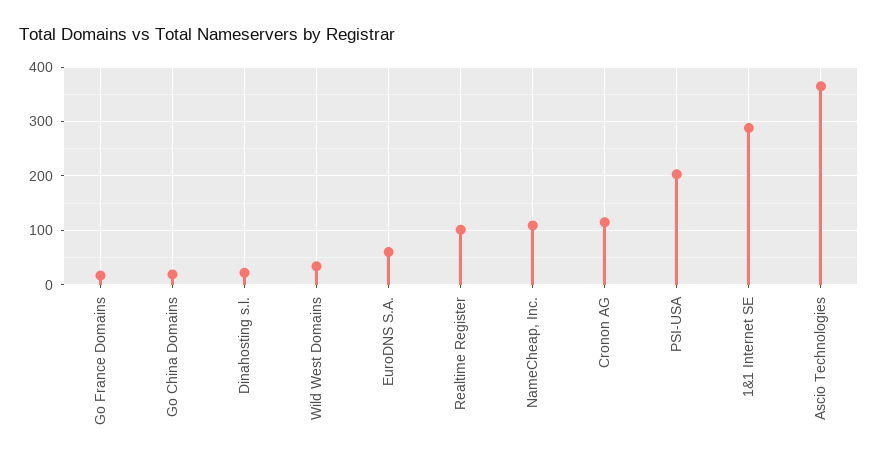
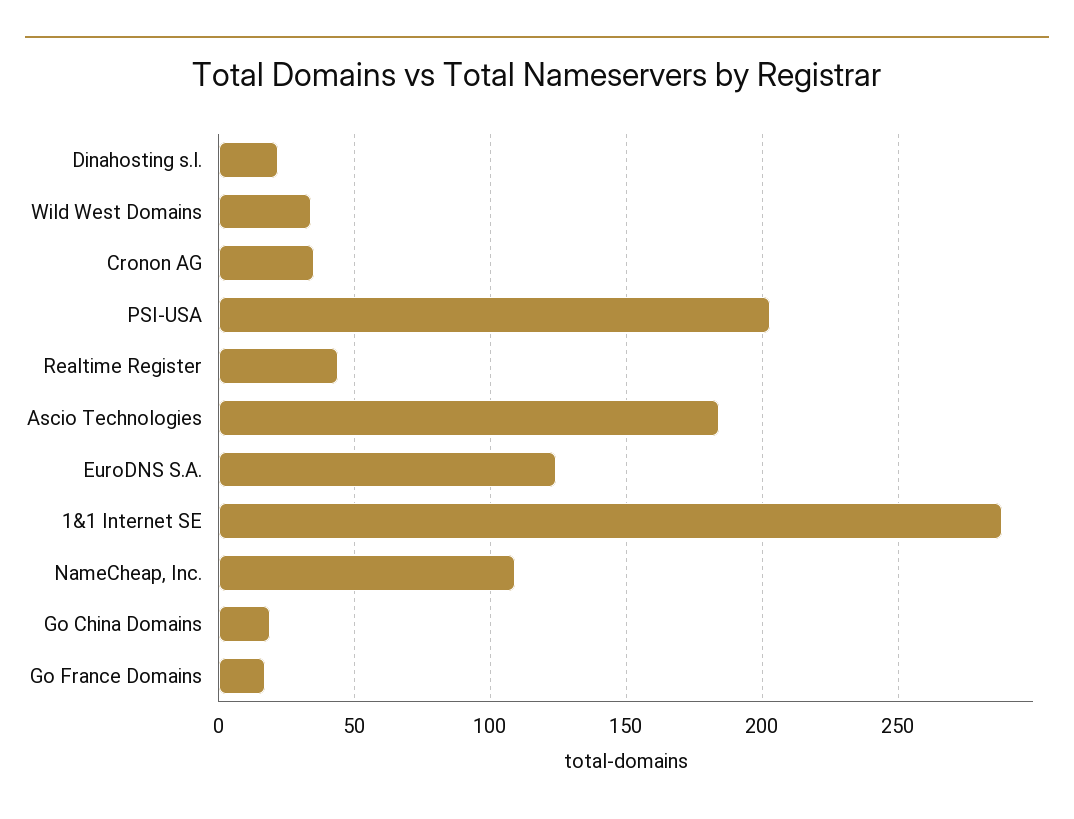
EuroDNS S.A.: 60 -> 125
Realtime Register: 100 -> 45
Cronon AG: 120 -> 35
Ascio Technologies: 360 -> 185

